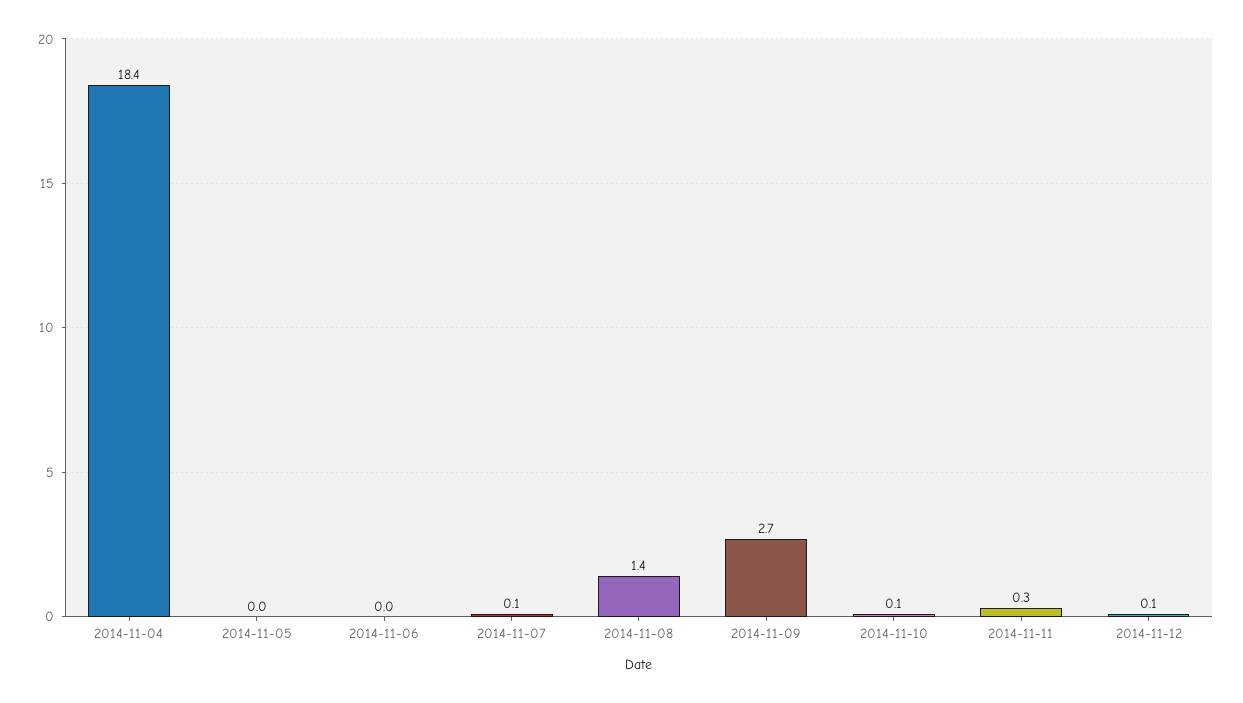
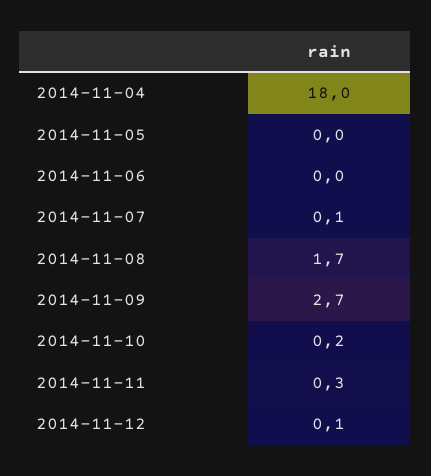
2014-11-04: 18.4 -> 18
2014-11-08: 1.4 -> 1.7
2014-11-10: 0.1 -> 0.2

